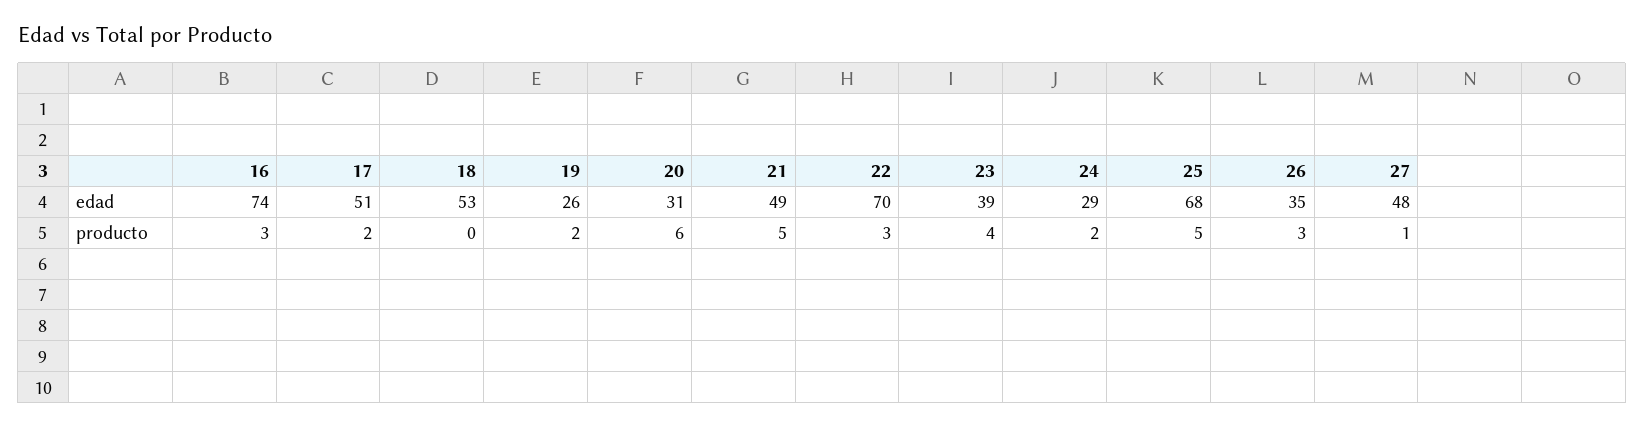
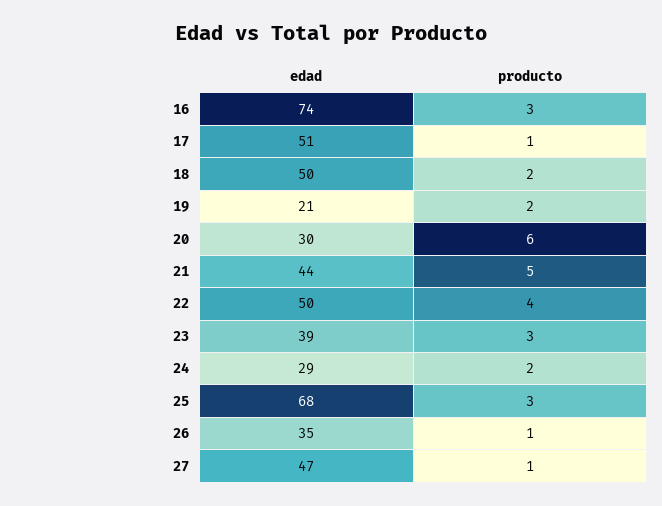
18, edad: 53 -> 50
19, edad: 26 -> 21
20, edad: 31 -> 30
21, edad: 49 -> 44
22, edad: 70 -> 50
27, edad: 48 -> 47
17, producto: 2 -> 1
18, producto: 0 -> 2
22, producto: 3 -> 4
23, producto: 4 -> 3
25, producto: 5 -> 3
26, producto: 3 -> 1

